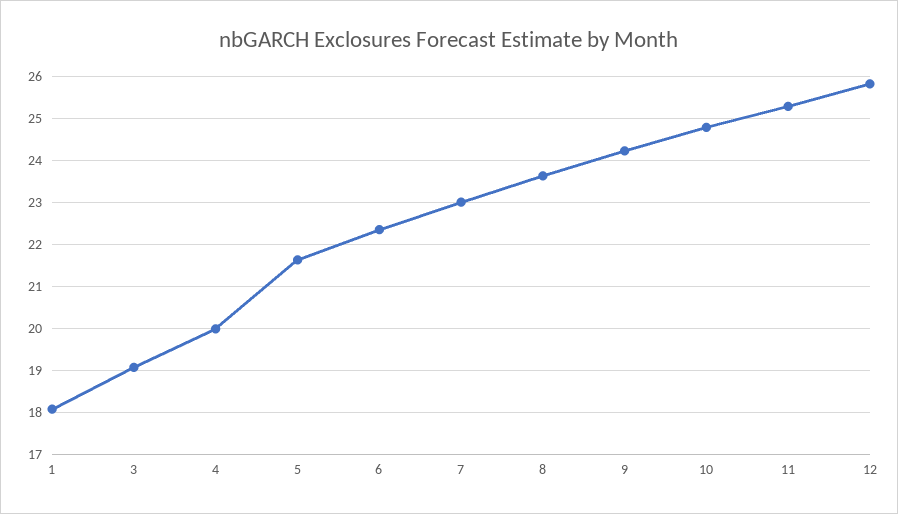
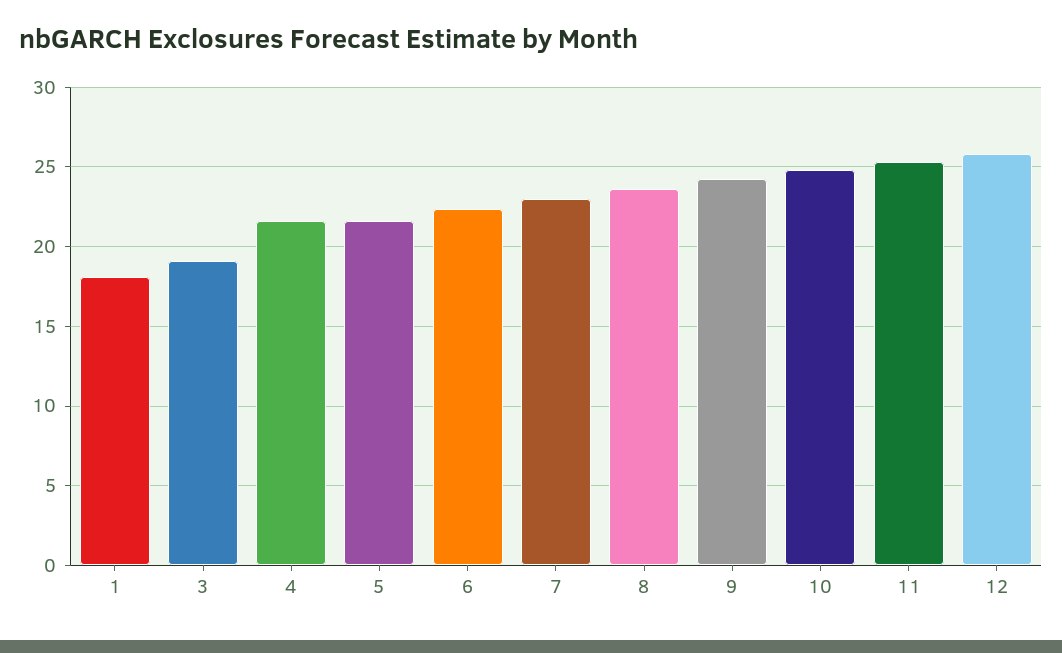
4: 20 -> 21.5

